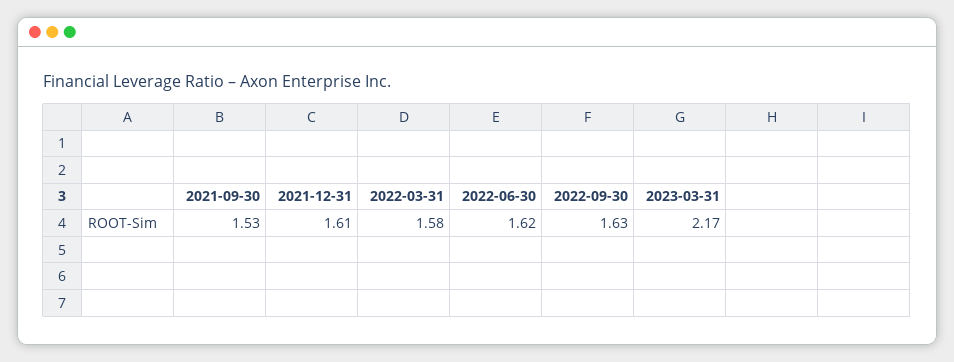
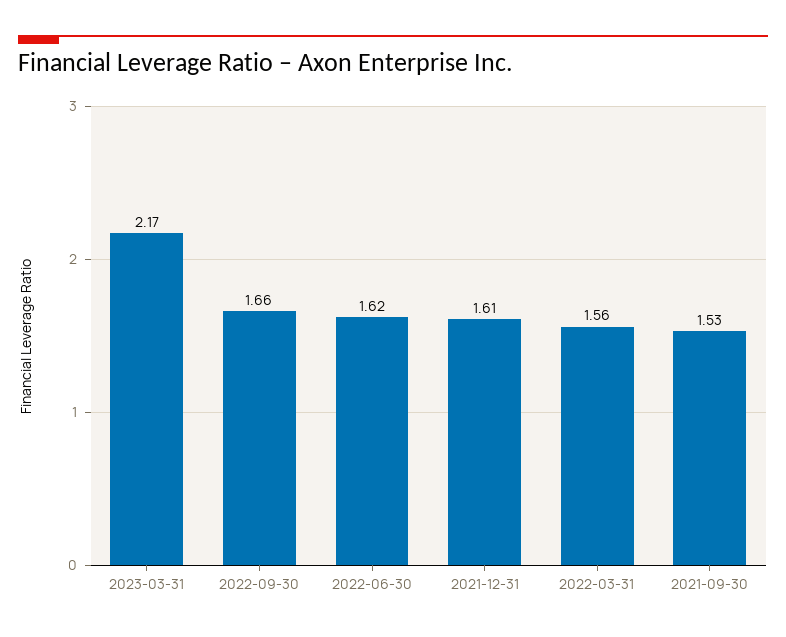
2022-03-31: 1.58 -> 1.56
2022-09-30: 1.63 -> 1.66

